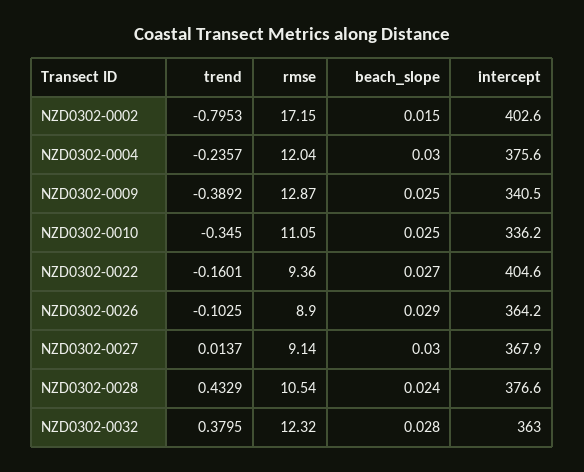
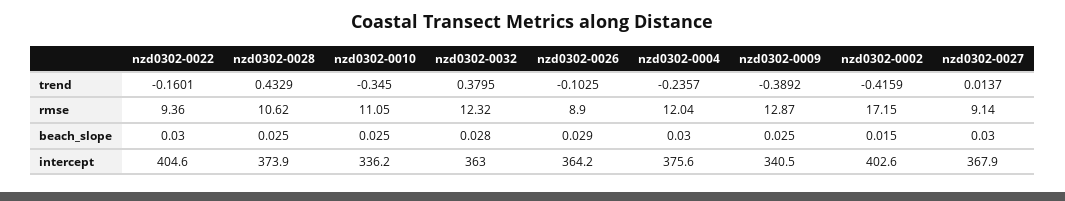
trend, NZD0302-0002: -0.7953 -> -0.4159
beach_slope, NZD0302-0022: 0.027 -> 0.03
rmse, NZD0302-0028: 10.54 -> 10.62
beach_slope, NZD0302-0028: 0.024 -> 0.025
intercept, NZD0302-0028: 376.6 -> 373.9

